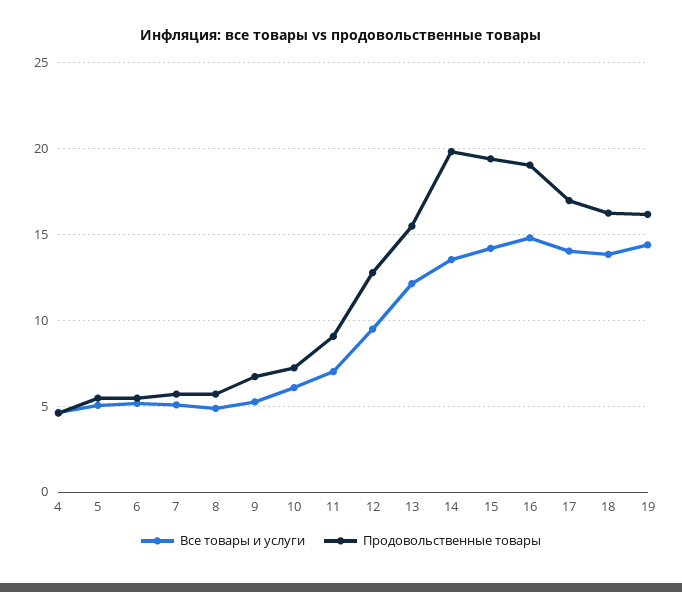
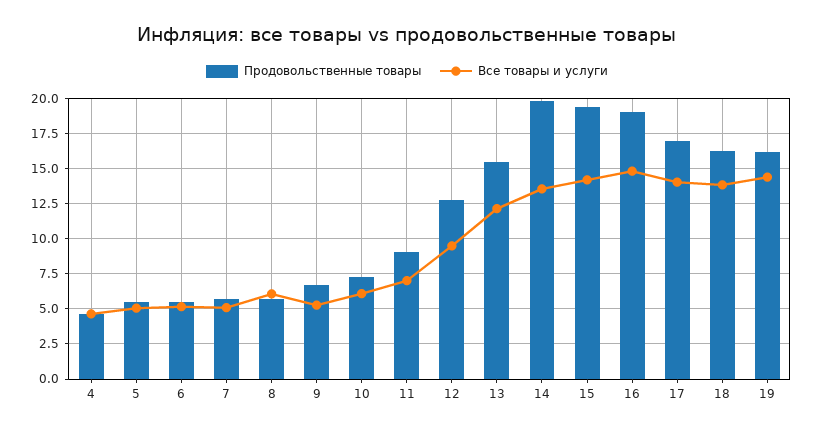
Все товары и услуги, 8: 5 -> 6

